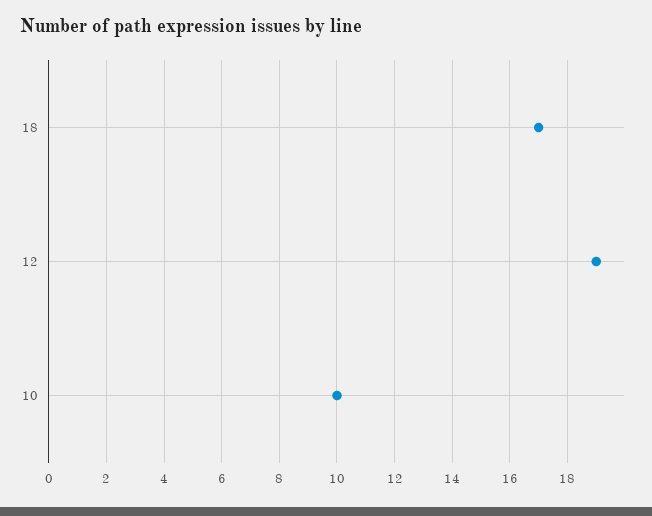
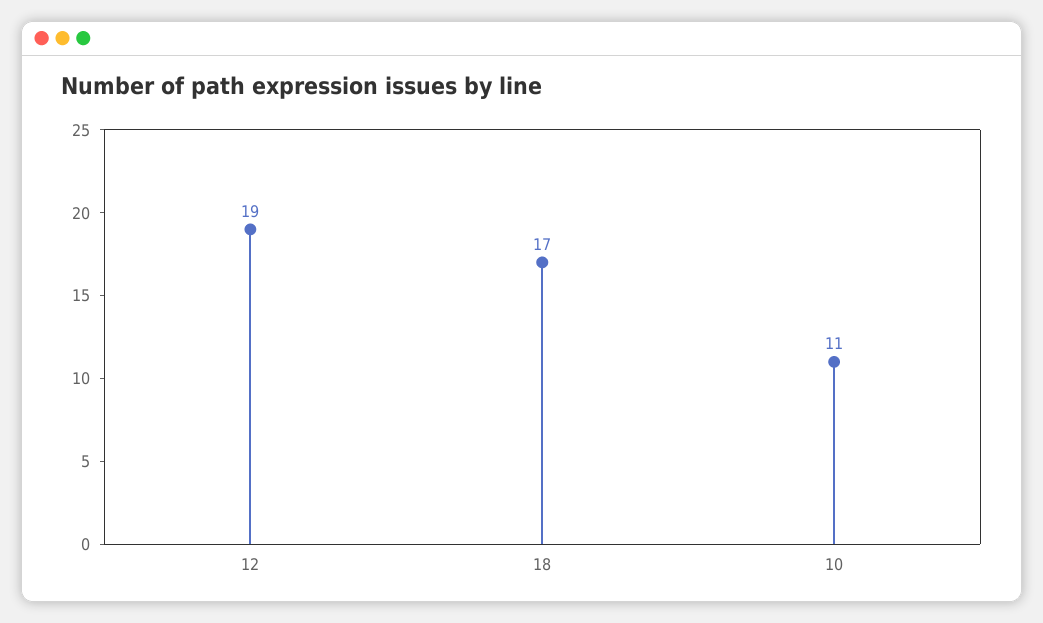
10: 10 -> 11

